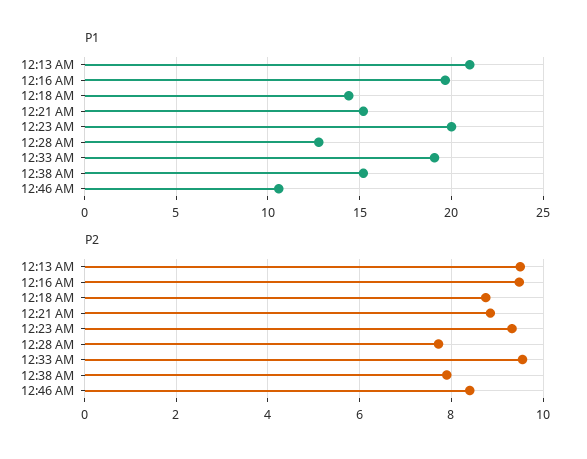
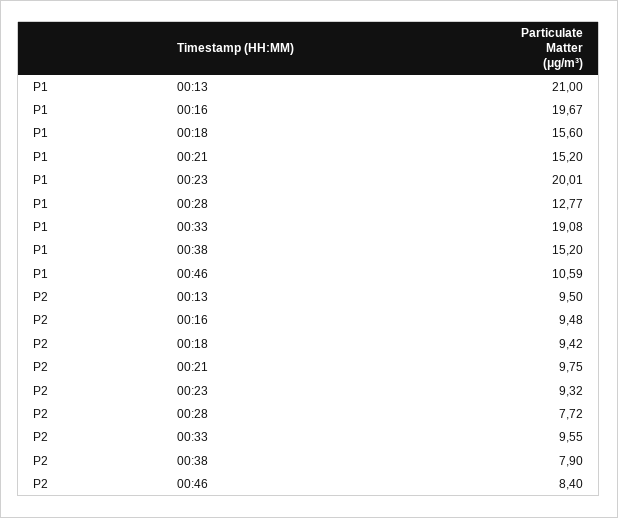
P1, 12:18 AM: 14.5 -> 15.6
P2, 12:18 AM: 8.8 -> 9.42
P2, 12:21 AM: 8.8 -> 9.75

